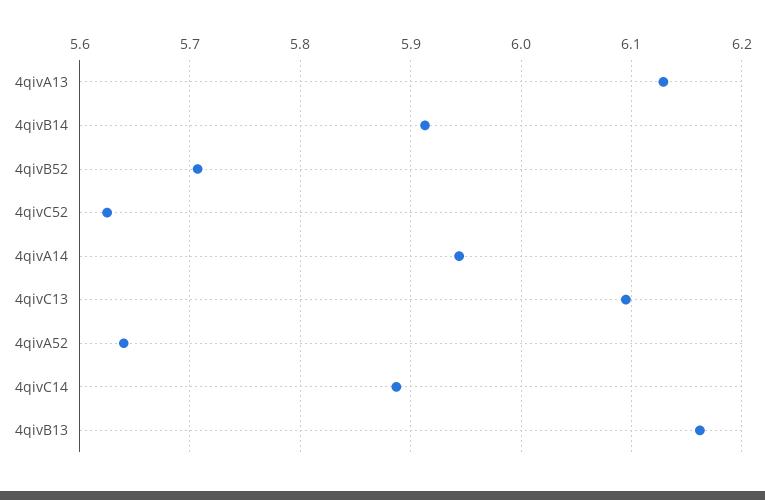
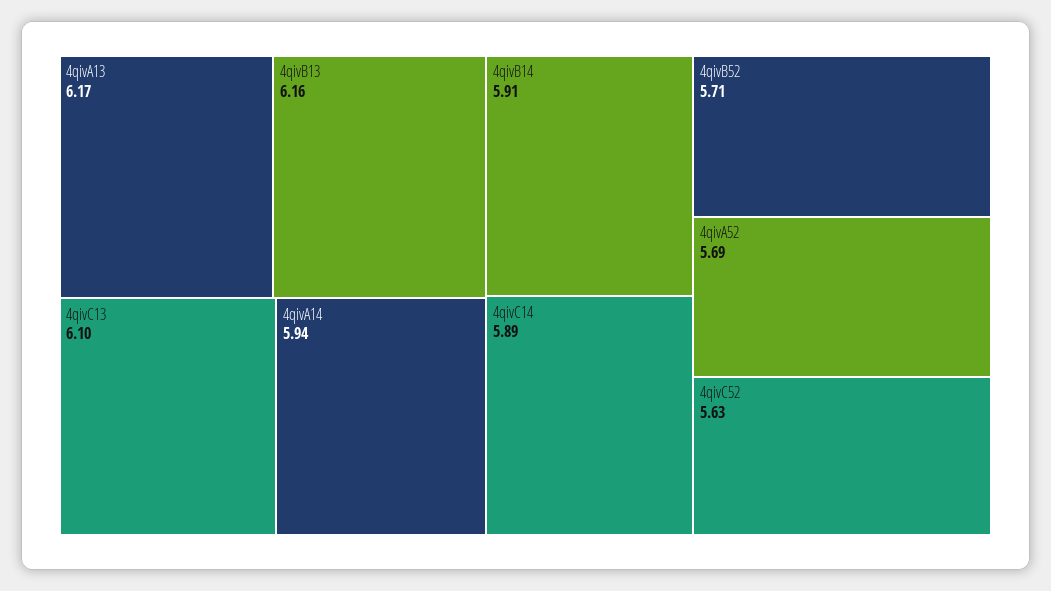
4qivA13: 6.13 -> 6.17
4qivA52: 5.64 -> 5.69

